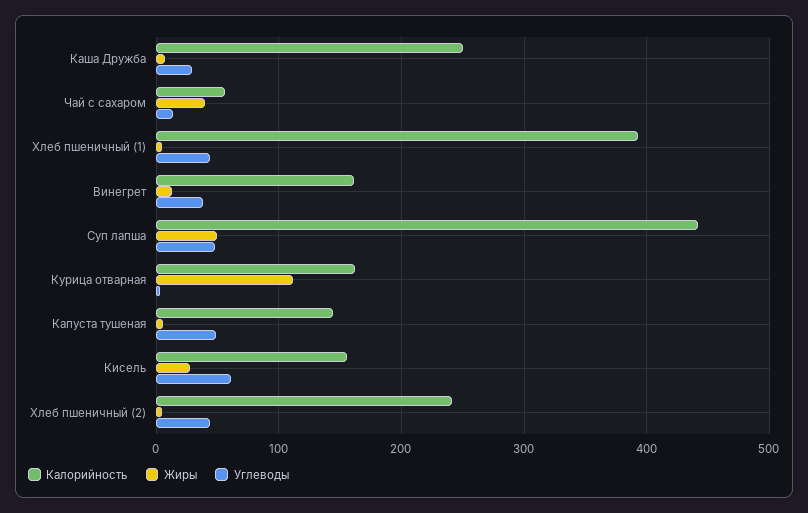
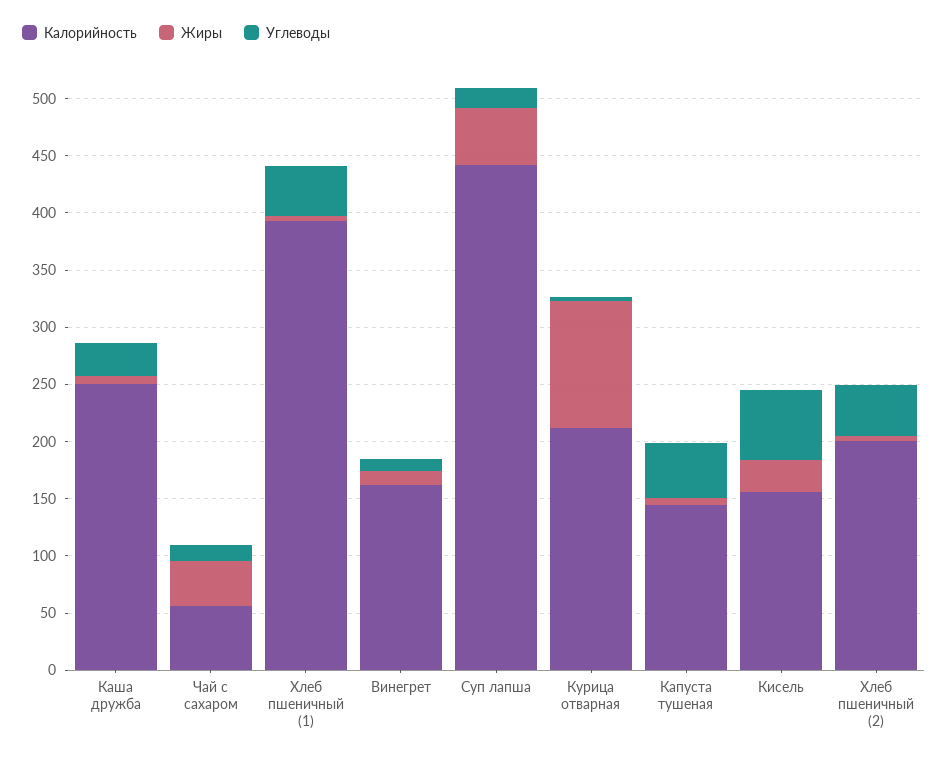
Углеводы, Винегрет: 40 -> 10
Углеводы, Суп лапша: 50 -> 20
Калорийность, Курица отварная: 160 -> 210
Калорийность, Хлеб пшеничный (2): 240 -> 200

